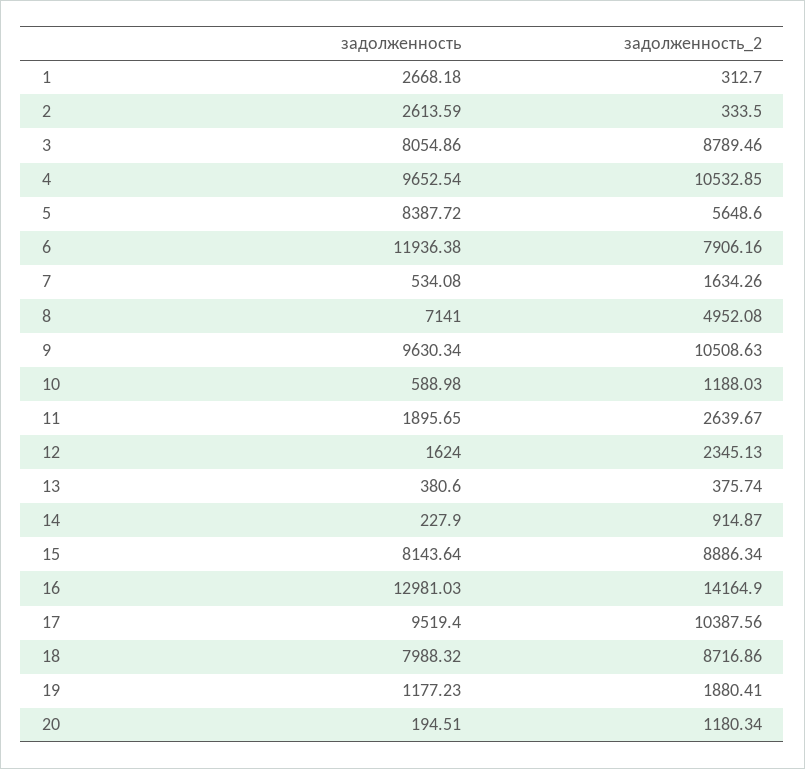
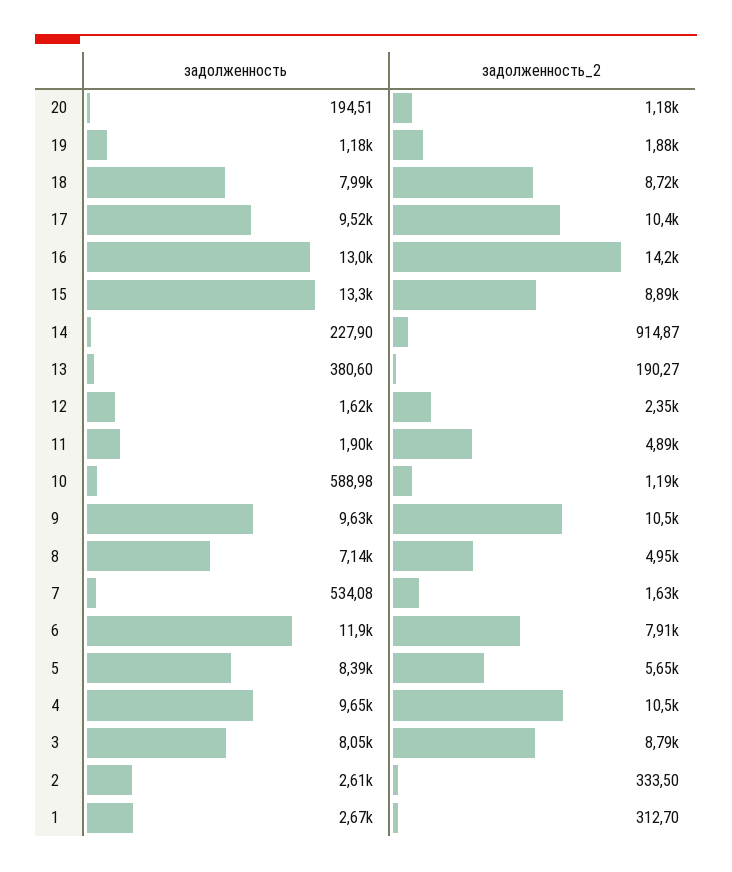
задолженность_2, 11: 2639.67 -> 4890
задолженность_2, 13: 375.74 -> 190.27
задолженность, 15: 8143.64 -> 13300

